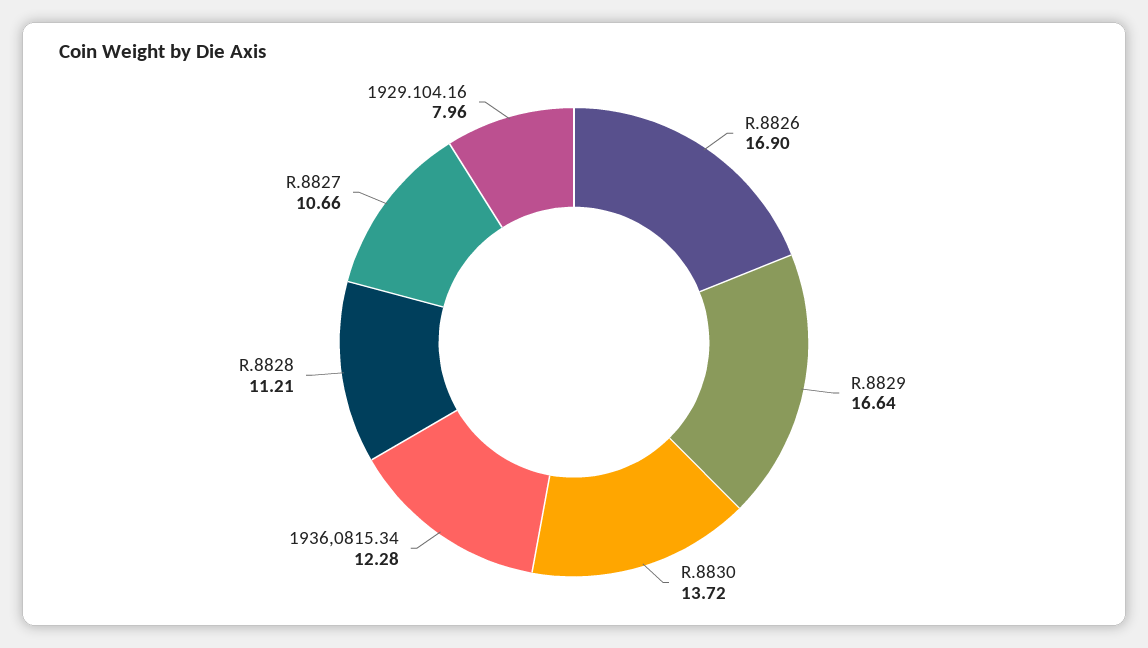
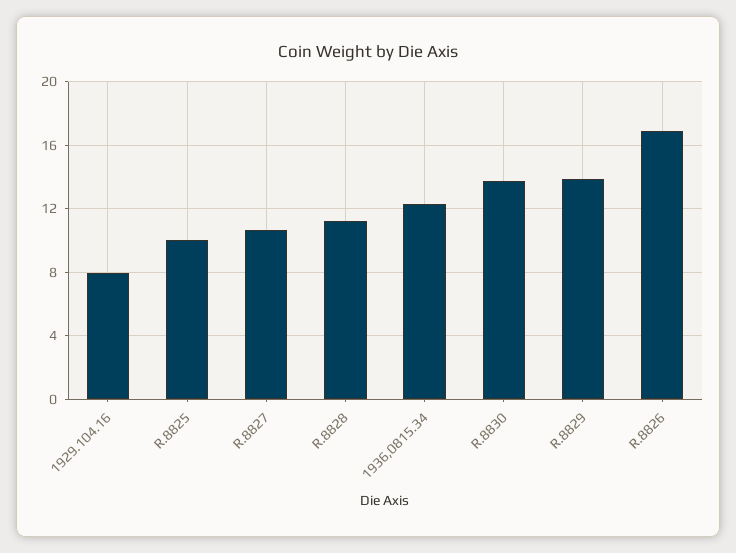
R.8829: 16.64 -> 14
R.8825: none -> 10

